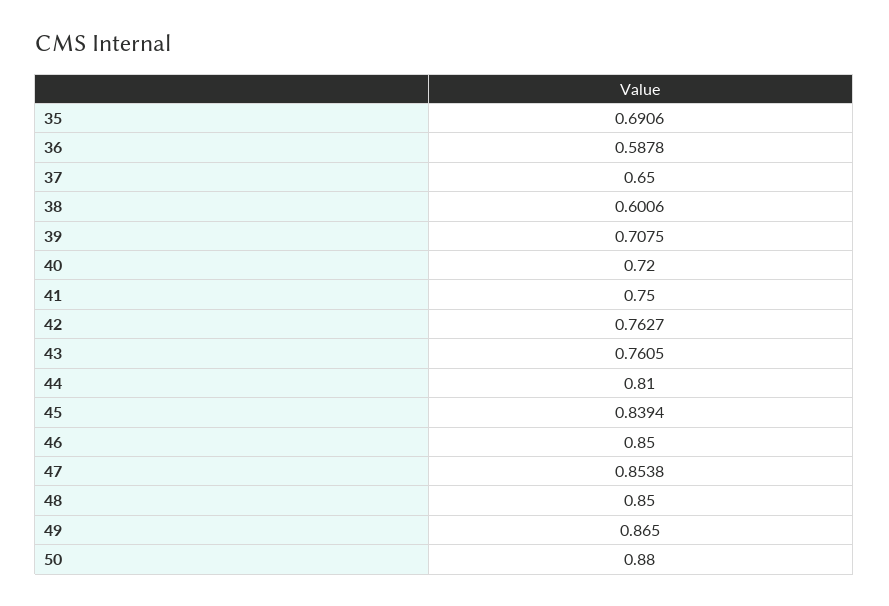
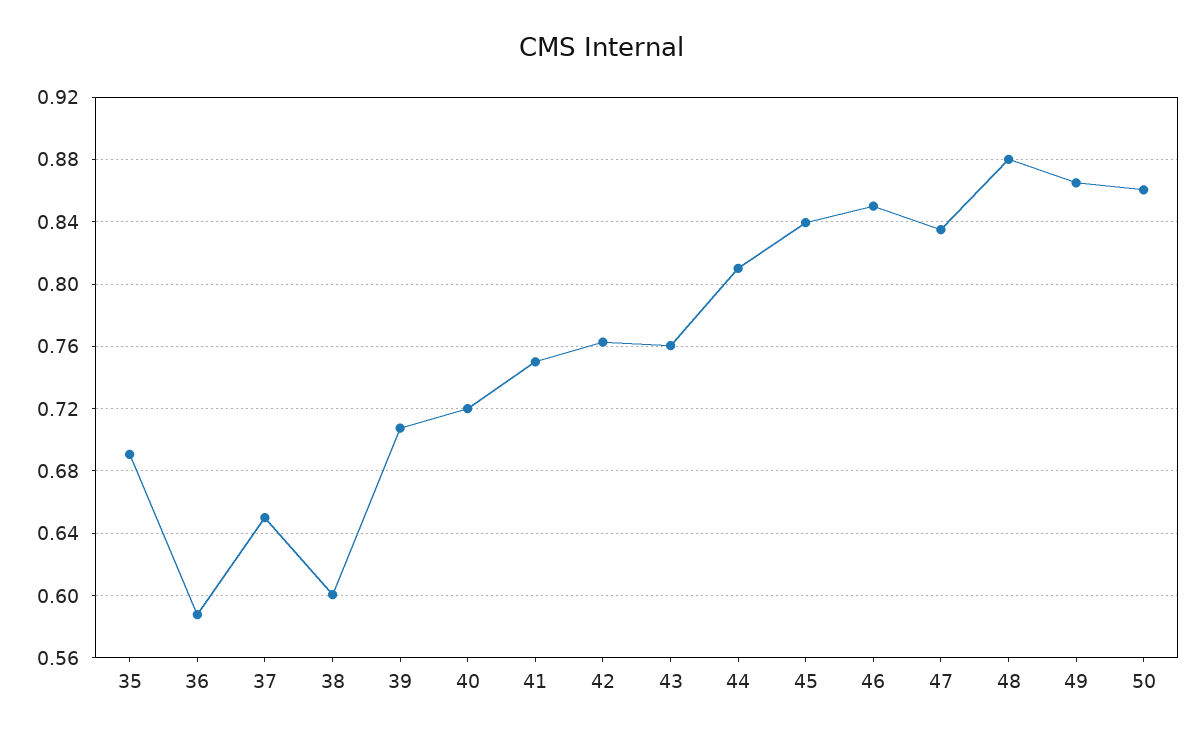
47: 0.8538 -> 0.835
48: 0.85 -> 0.88
50: 0.88 -> 0.86

